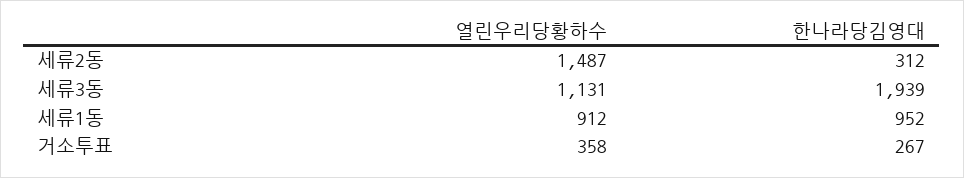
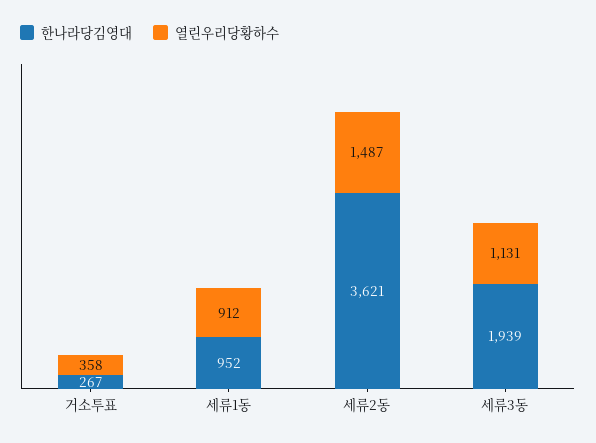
한나라당김영대, 세류2동: 312 -> 3621

